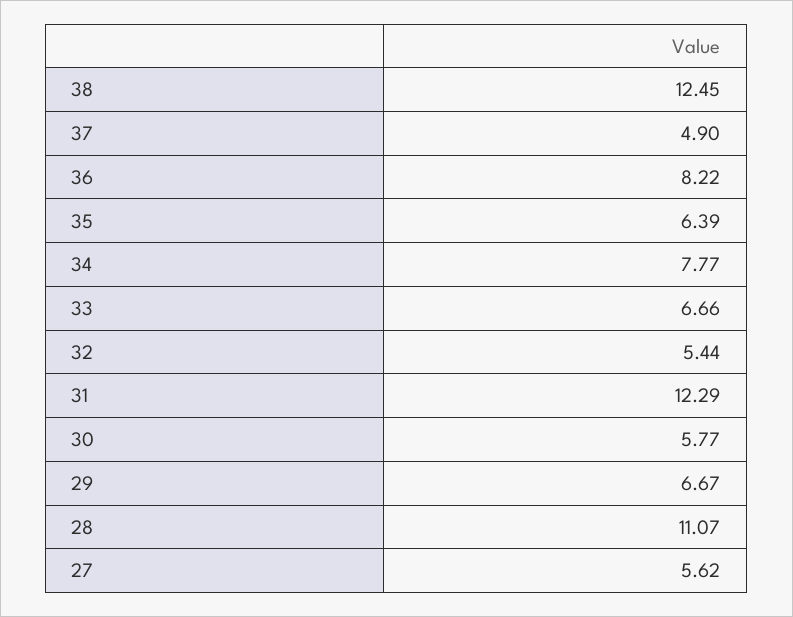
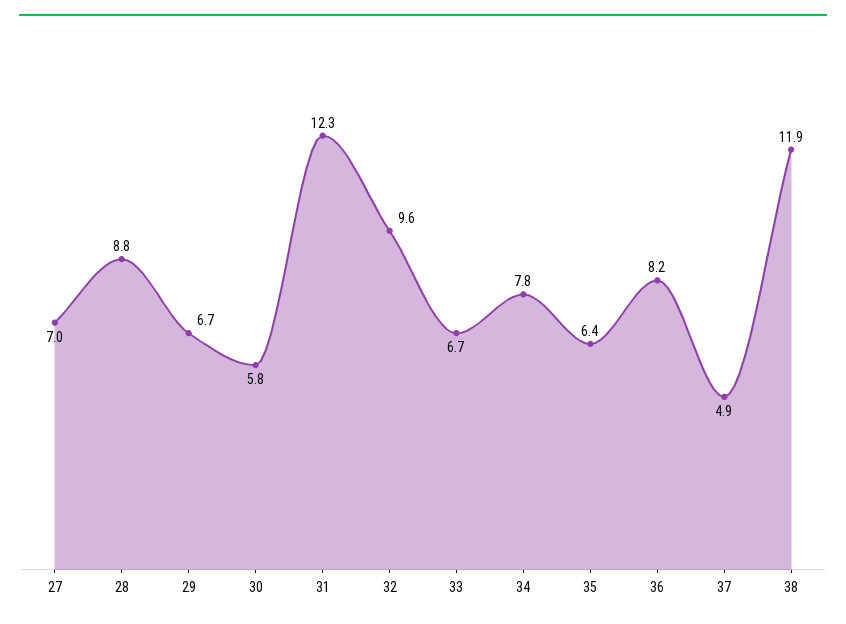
38: 12.45 -> 11.9
32: 5.44 -> 9.6
28: 11.07 -> 8.8
27: 5.62 -> 7

